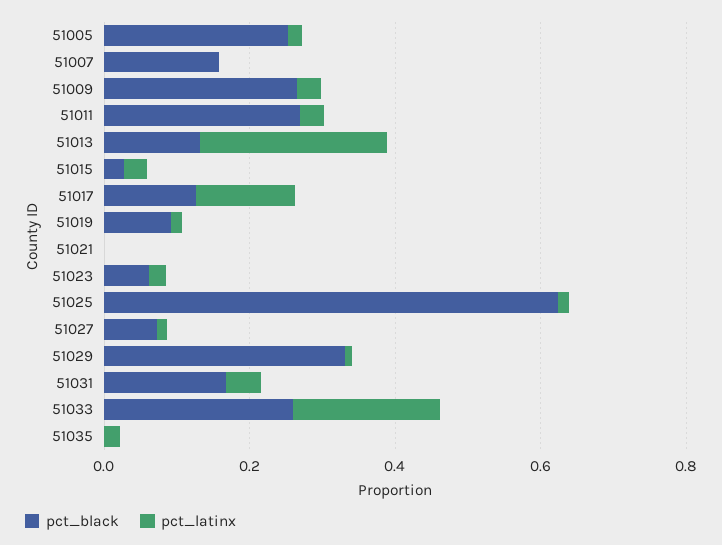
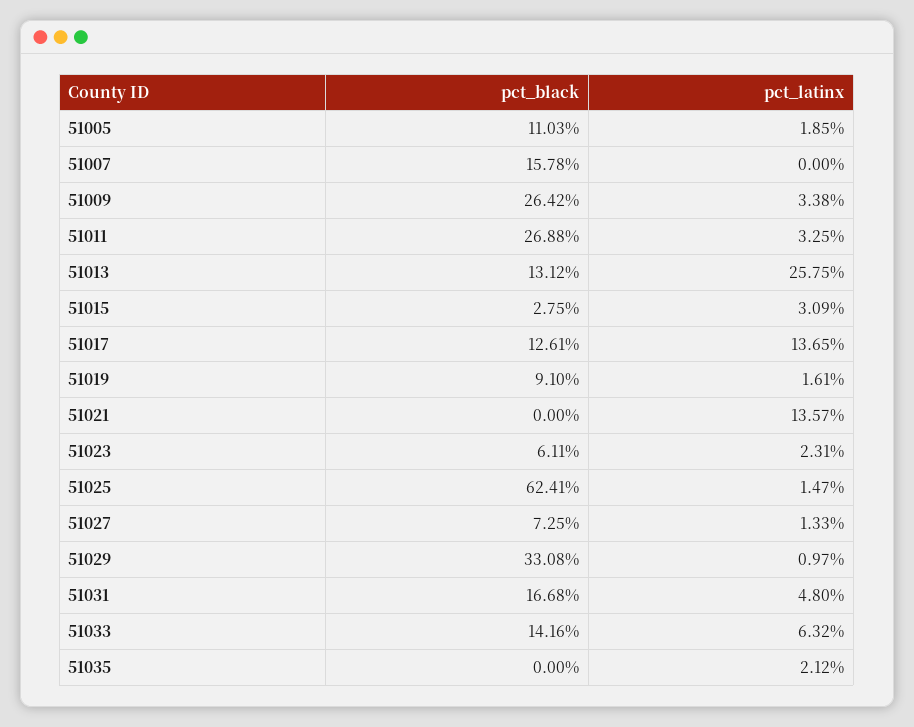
pct_black, 51005: 0.25 -> 0.1103
pct_latinx, 51021: 0 -> 0.1357
pct_black, 51033: 0.25 -> 0.1416
pct_latinx, 51033: 0.2 -> 0.0632

